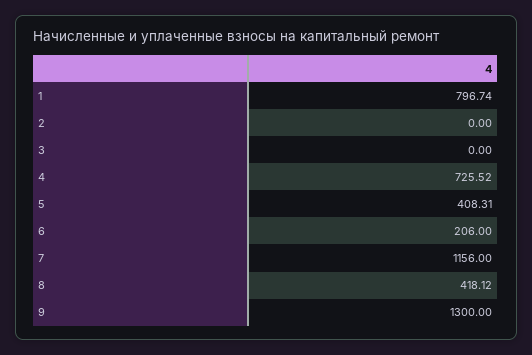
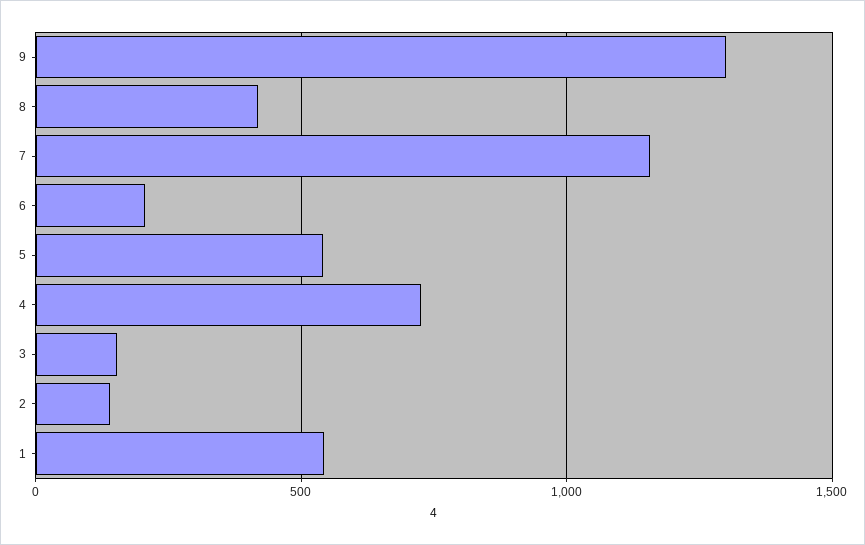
1: 796.74 -> 550
2: 0 -> 150
3: 0 -> 150
5: 408.31 -> 550

